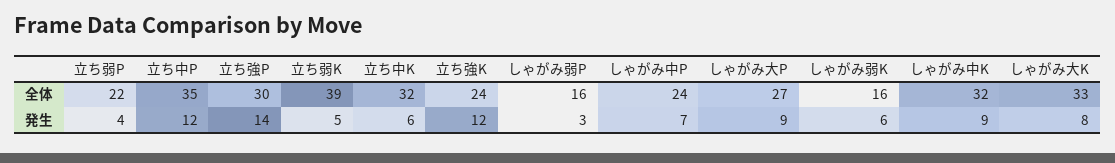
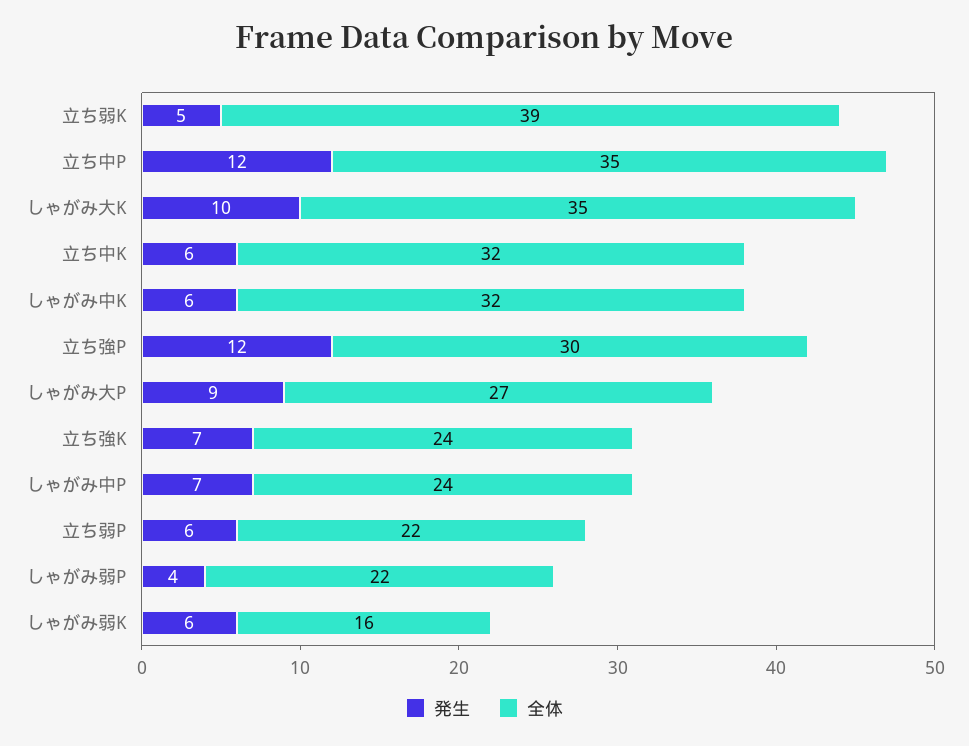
全体, しゃがみ弱P: 16 -> 22
全体, しゃがみ大K: 33 -> 35
発生, 立ち弱P: 4 -> 6
発生, 立ち強P: 14 -> 12
発生, 立ち強K: 12 -> 7
発生, しゃがみ弱P: 3 -> 4
発生, しゃがみ中K: 9 -> 6
発生, しゃがみ大K: 8 -> 10

